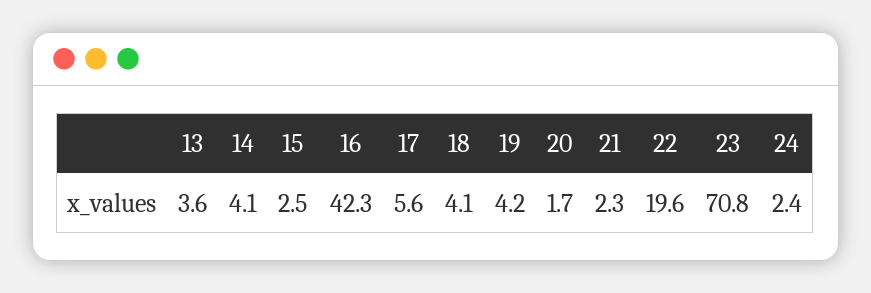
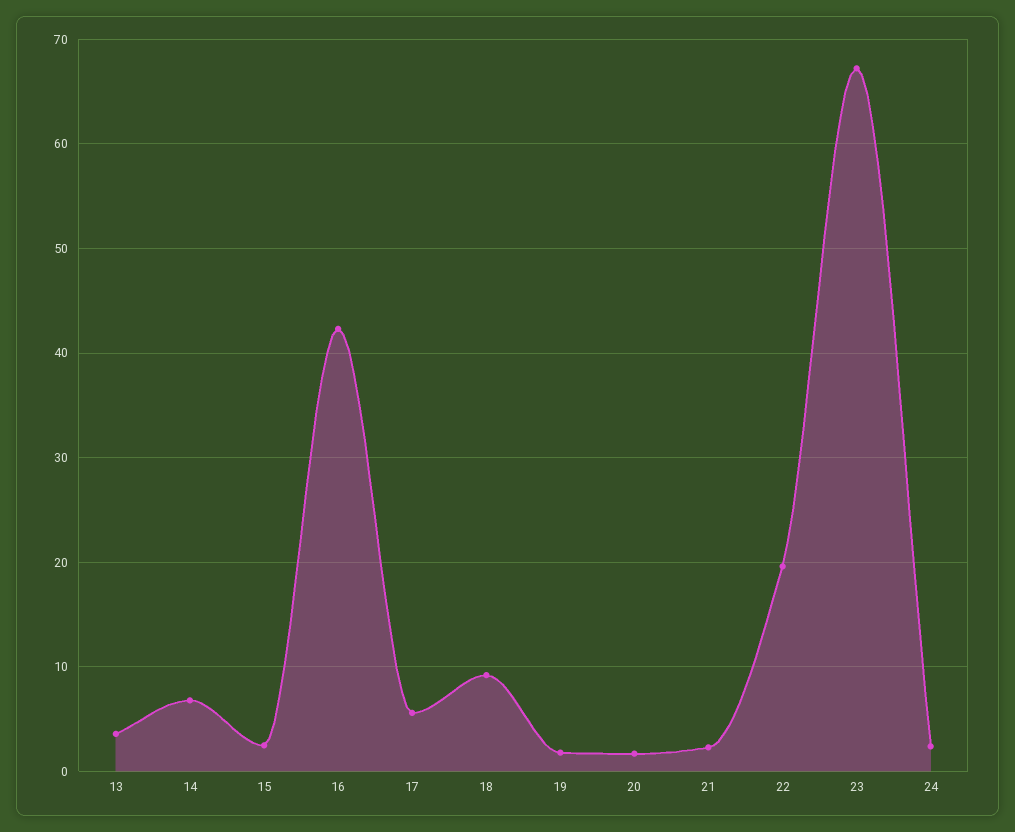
14: 4.1 -> 7
18: 4.1 -> 9
19: 4.2 -> 2
23: 70.8 -> 67

